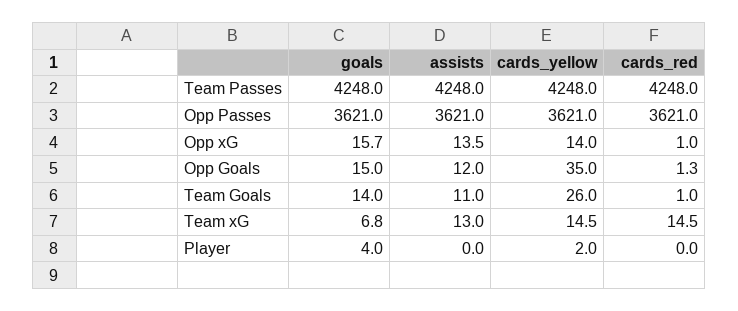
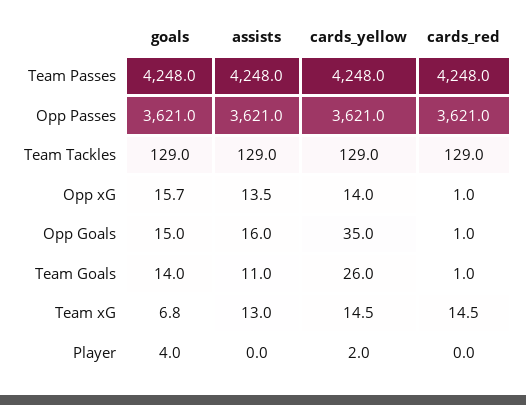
assists, Opp Goals: 12 -> 16
cards_red, Opp Goals: 1.3 -> 1
goals, Team Tackles: none -> 129
assists, Team Tackles: none -> 129
cards_yellow, Team Tackles: none -> 129
cards_red, Team Tackles: none -> 129

